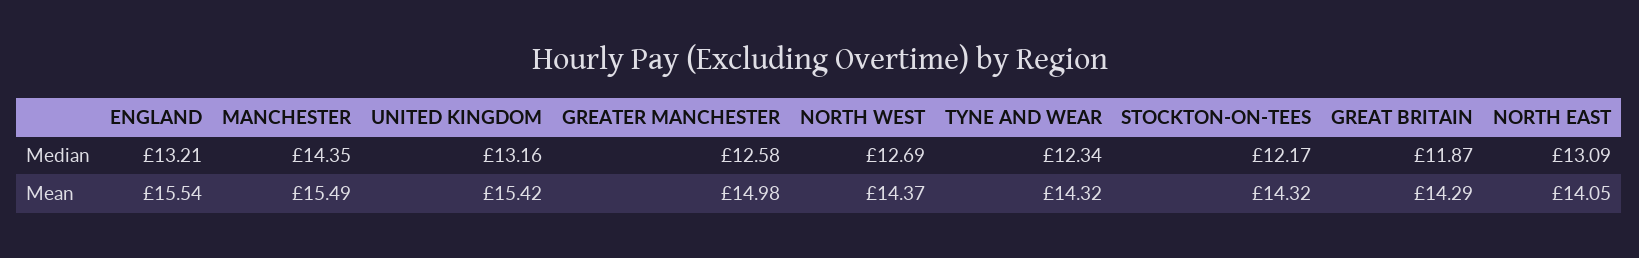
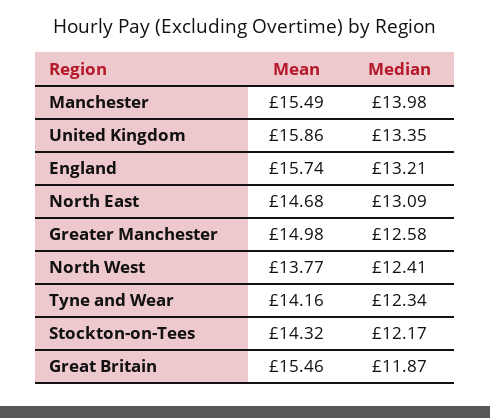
MANCHESTER, Median: 14.35 -> 13.98
UNITED KINGDOM, Median: 13.16 -> 13.35
NORTH WEST, Median: 12.69 -> 12.41
ENGLAND, Mean: 15.54 -> 15.74
UNITED KINGDOM, Mean: 15.42 -> 15.86
NORTH WEST, Mean: 14.37 -> 13.77
TYNE AND WEAR, Mean: 14.32 -> 14.16
GREAT BRITAIN, Mean: 14.29 -> 15.46
NORTH EAST, Mean: 14.05 -> 14.68

